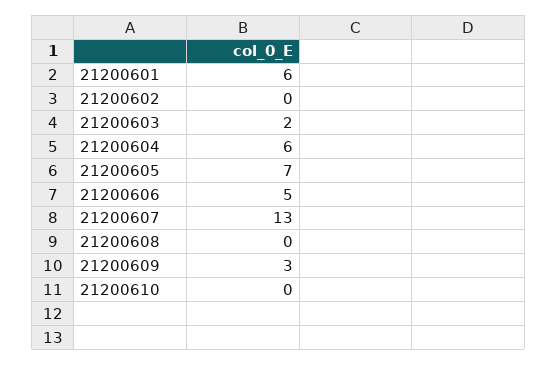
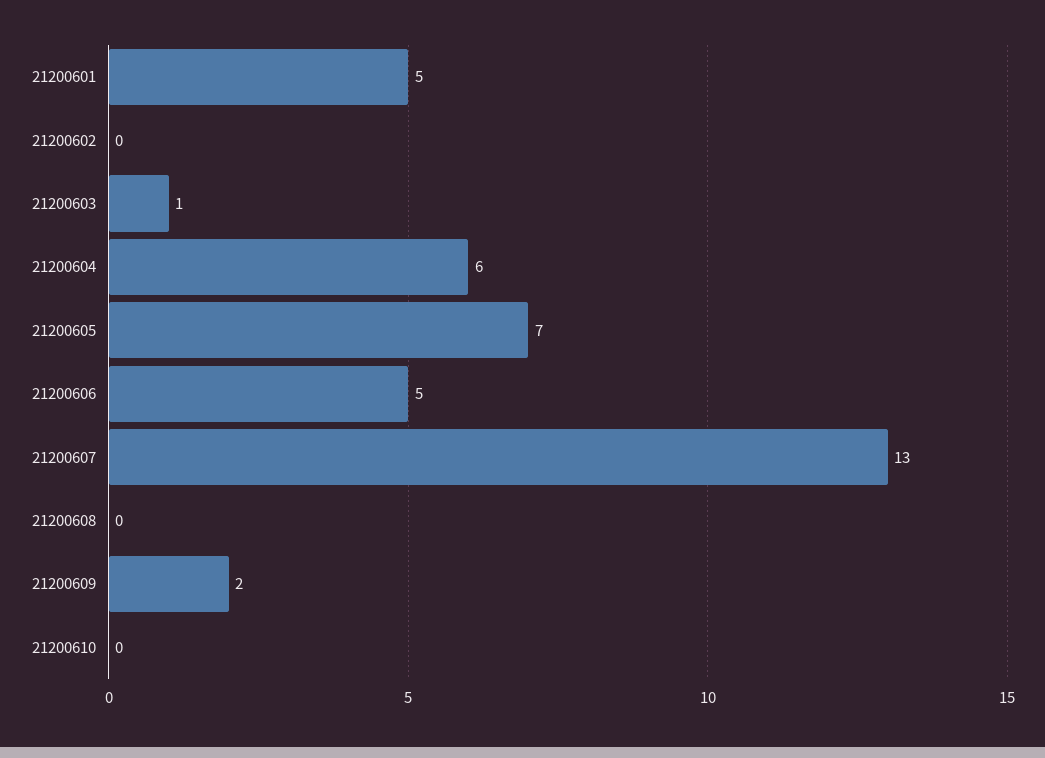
21200601: 6 -> 5
21200603: 2 -> 1
21200609: 3 -> 2

